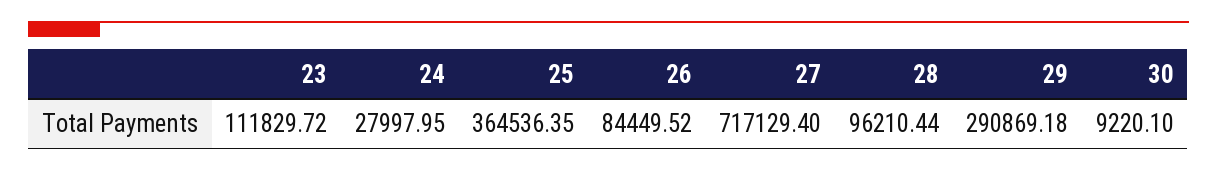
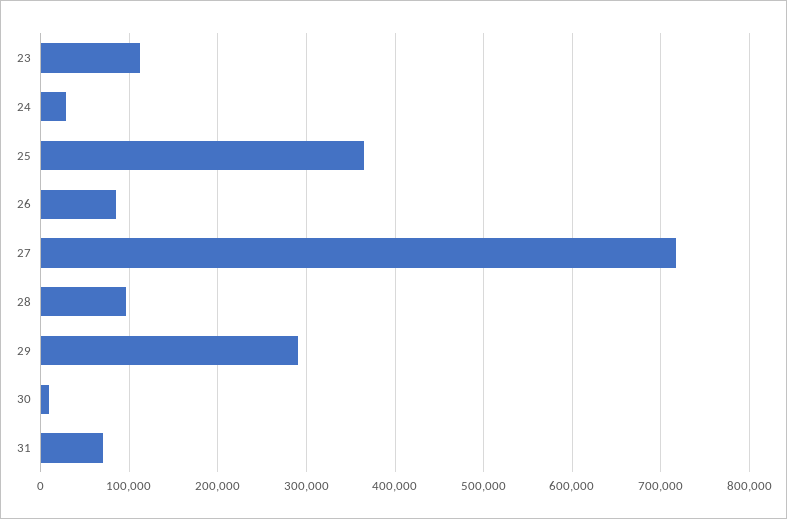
31: none -> 70000

